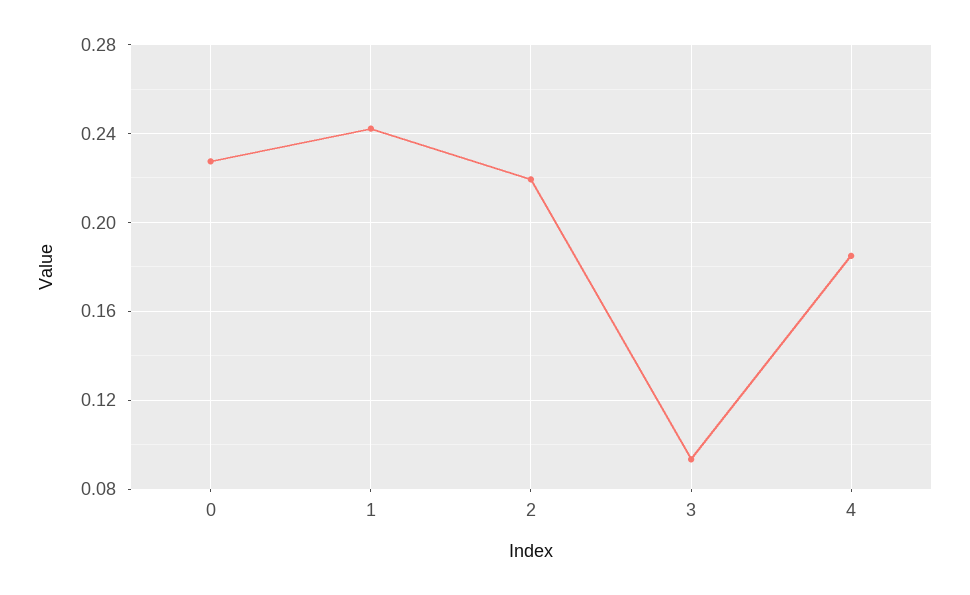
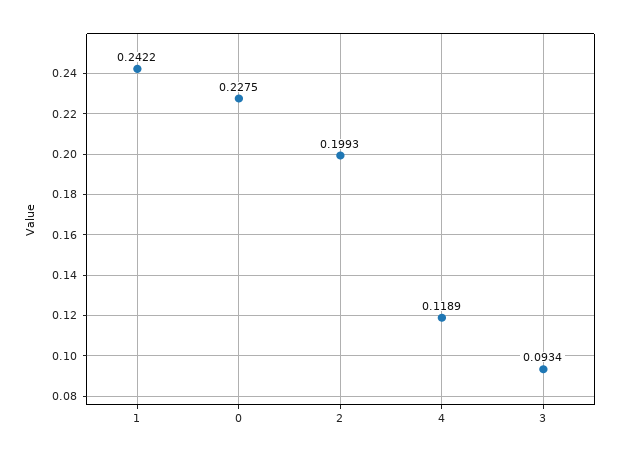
2: 0.22 -> 0.1993
4: 0.185 -> 0.1189

